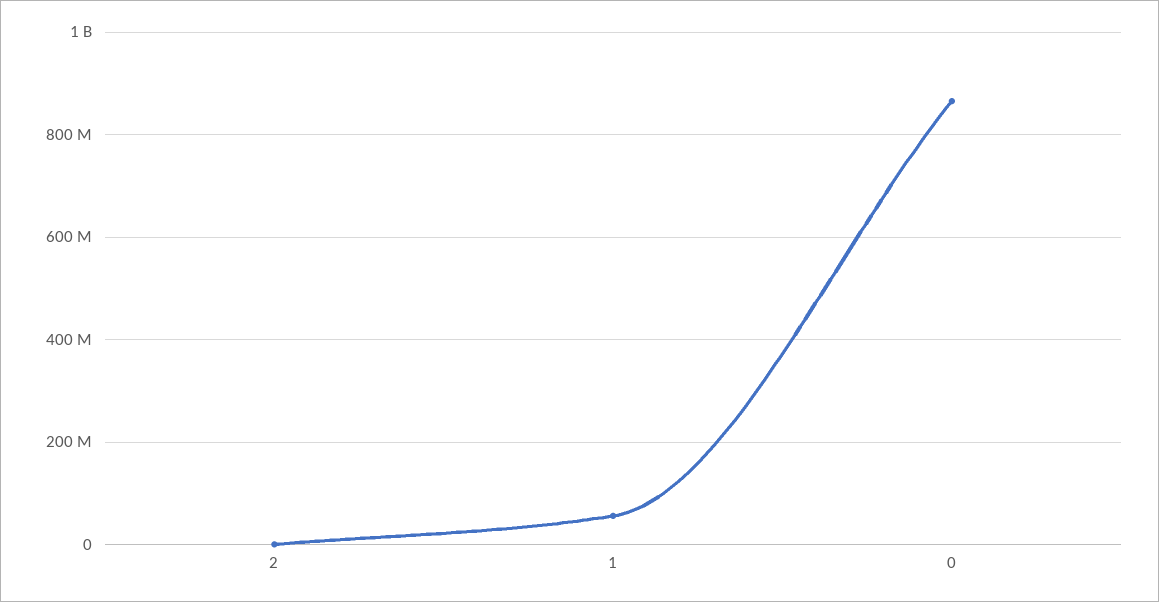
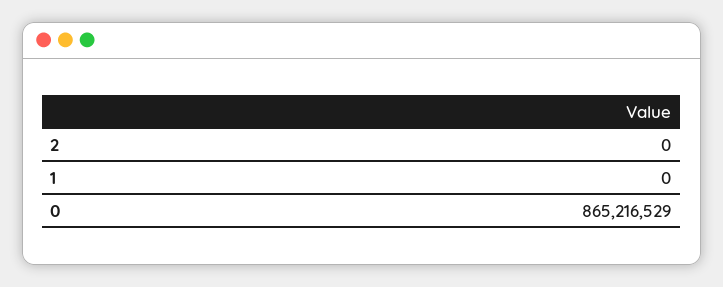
1: 60000000 -> 0

